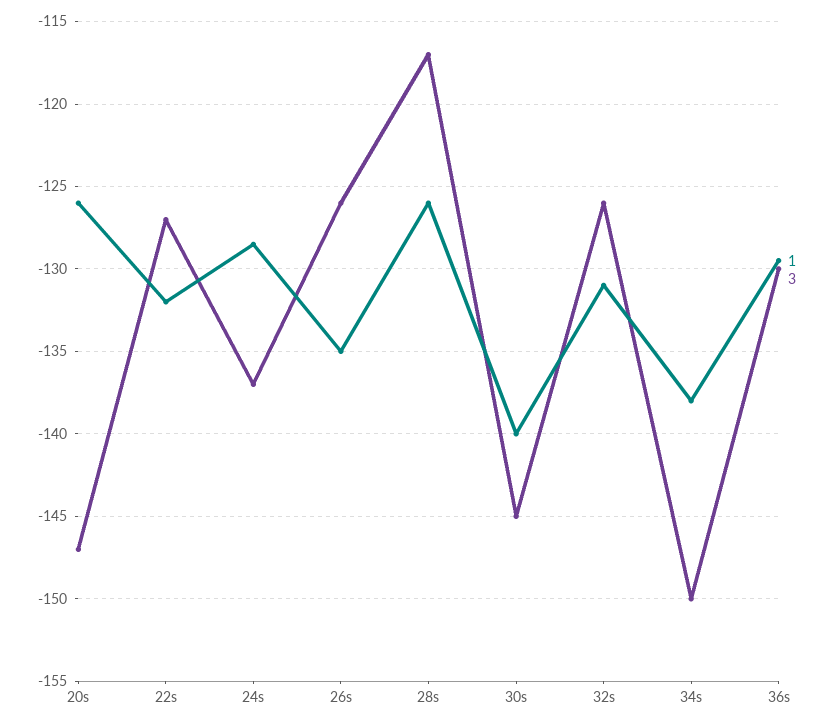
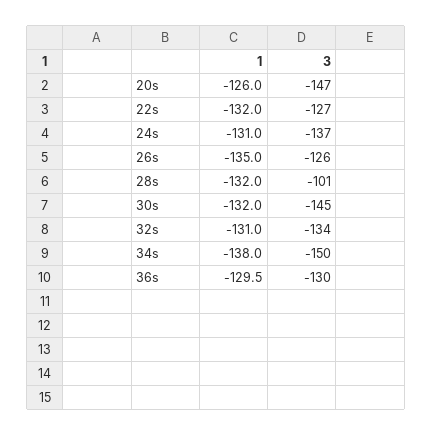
1, 24s: -128.5 -> -131
1, 28s: -126 -> -132
3, 28s: -117 -> -101
1, 30s: -140 -> -132
3, 32s: -126 -> -134

